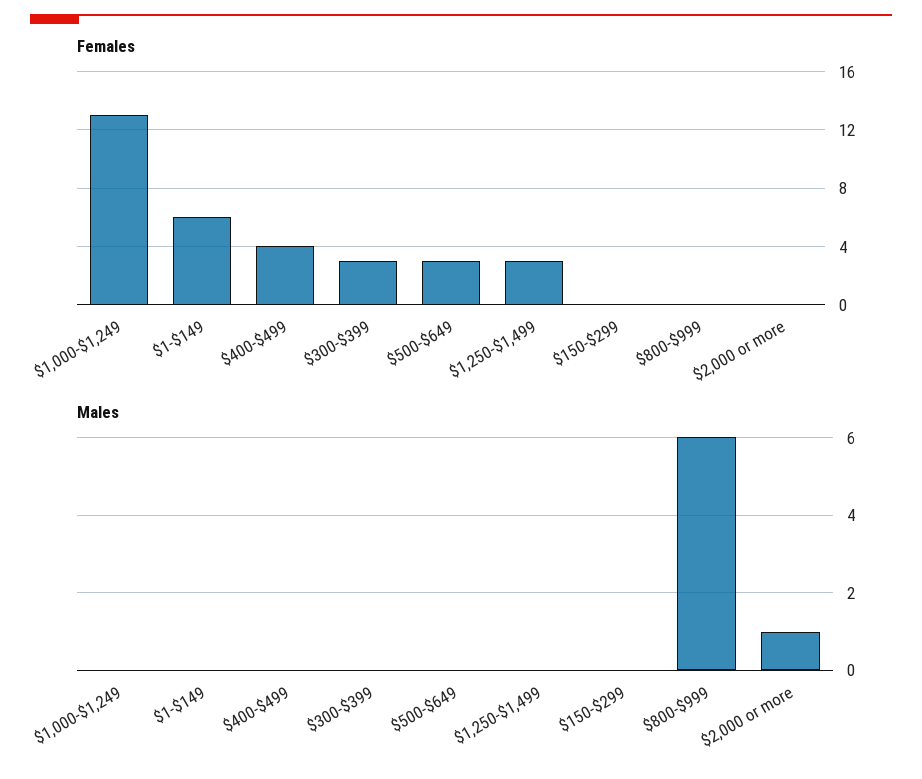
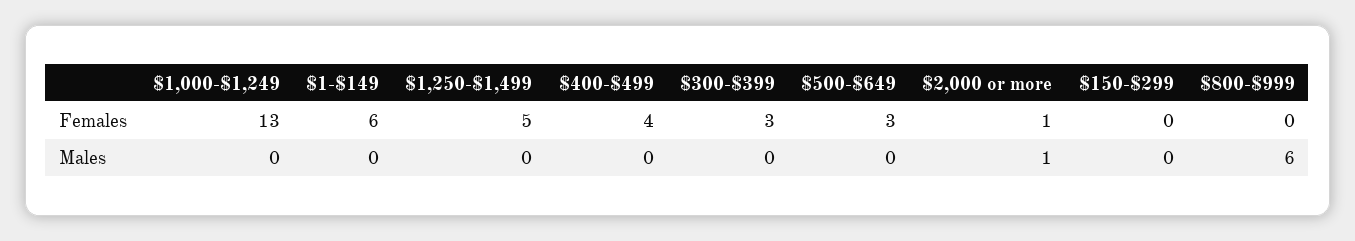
Females, $1,250-$1,499: 3 -> 5
Females, $2,000 or more: 0 -> 1

